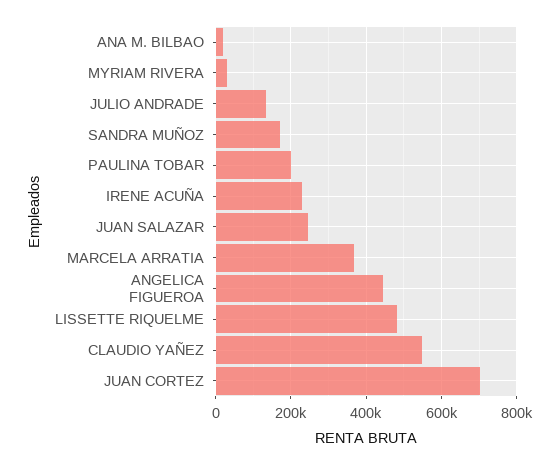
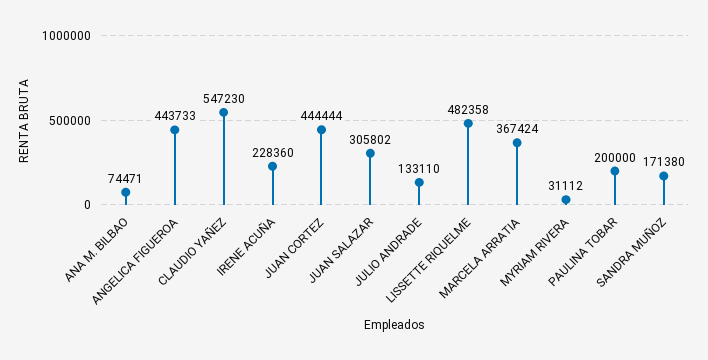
ANA M. BILBAO: 20000 -> 74471
JUAN SALAZAR: 240000 -> 305802
JUAN CORTEZ: 700000 -> 444444

